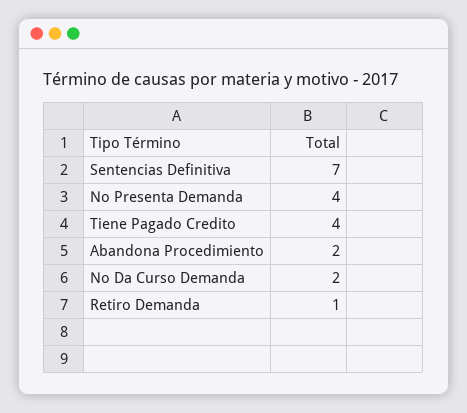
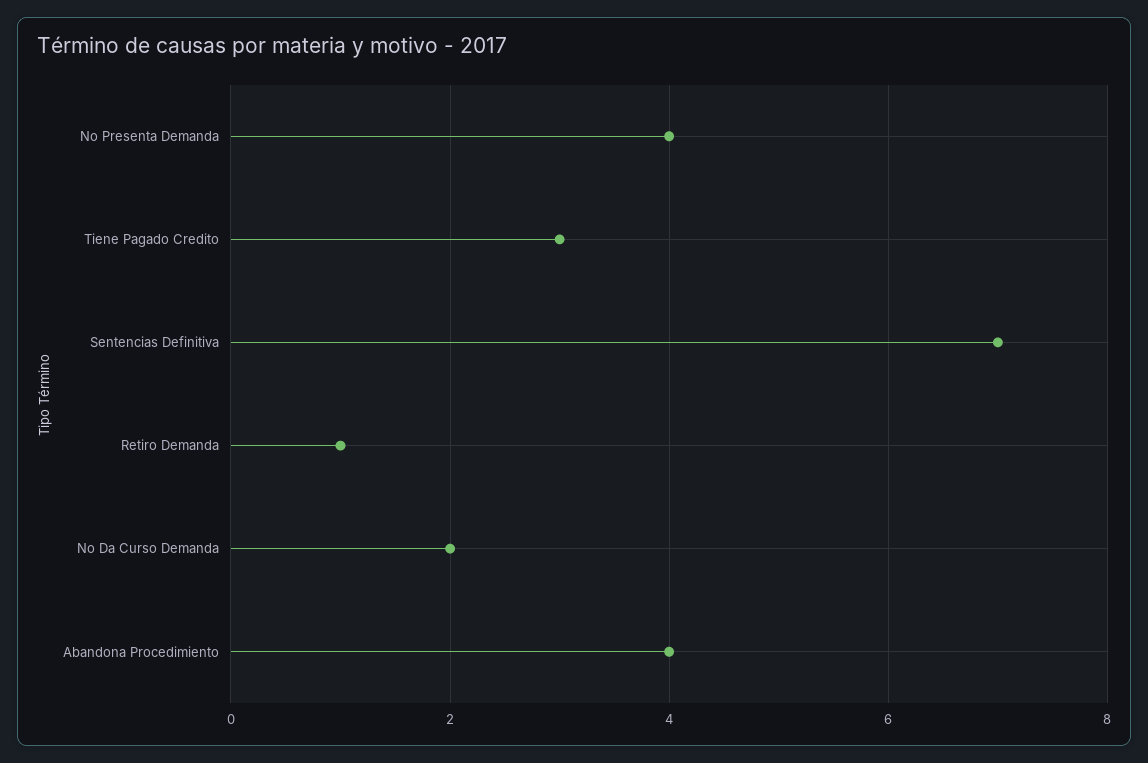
Tiene Pagado Credito: 4 -> 3
Abandona Procedimiento: 2 -> 4

